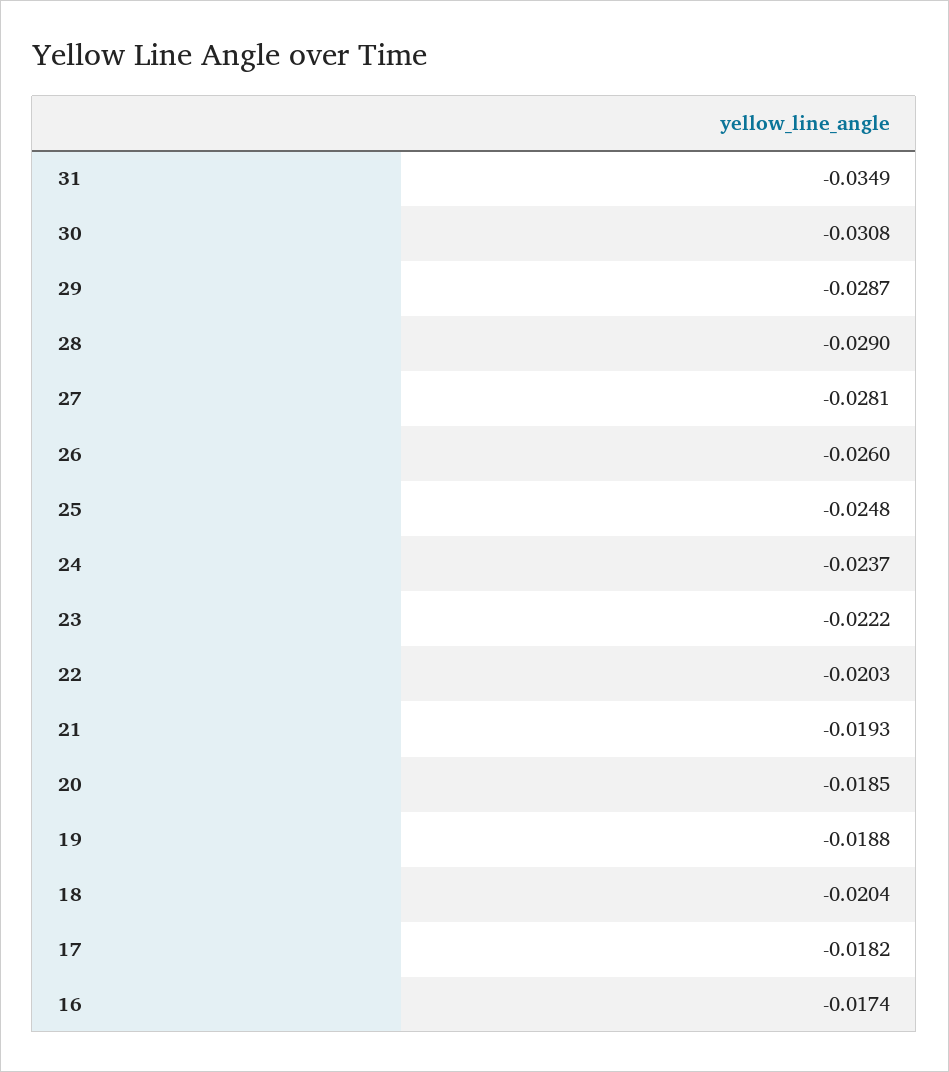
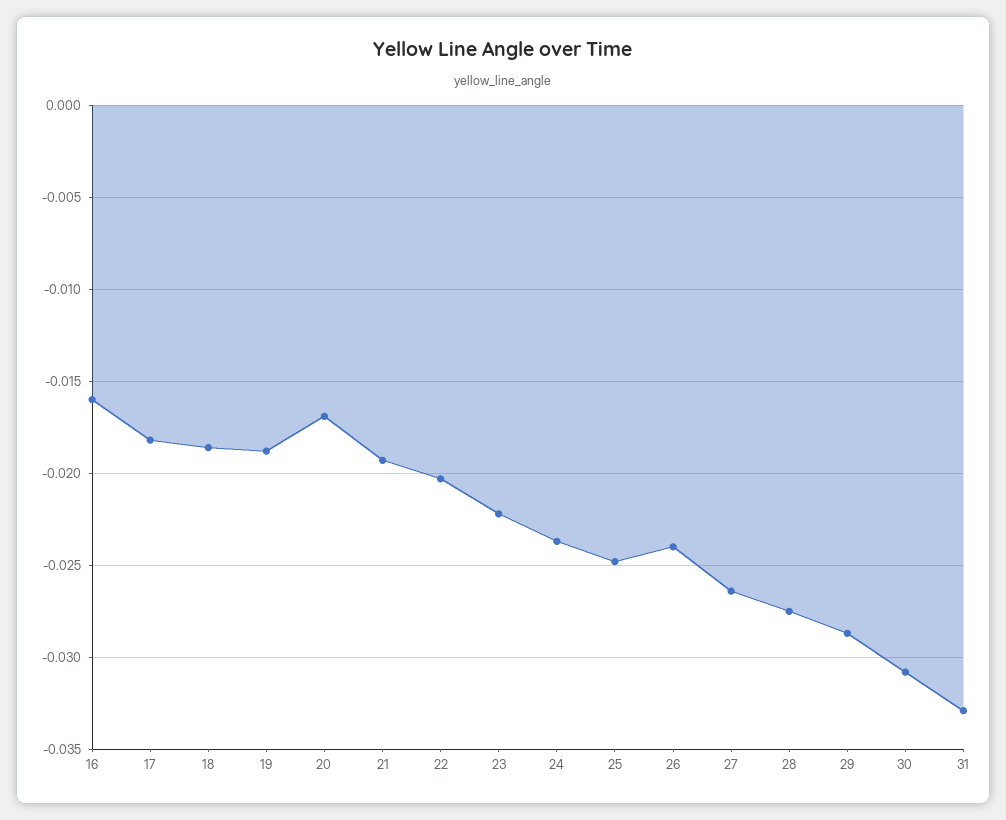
31: -0.0349 -> -0.033
28: -0.029 -> -0.0275
27: -0.0281 -> -0.0265
26: -0.026 -> -0.024
20: -0.0185 -> -0.017
18: -0.0204 -> -0.0185
16: -0.0174 -> -0.016

